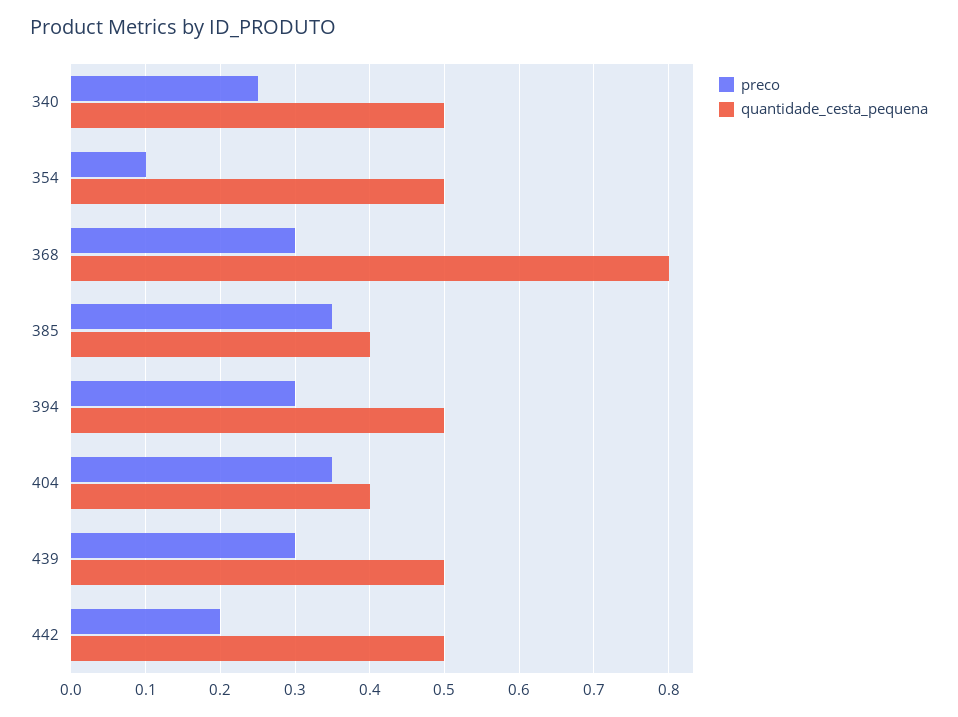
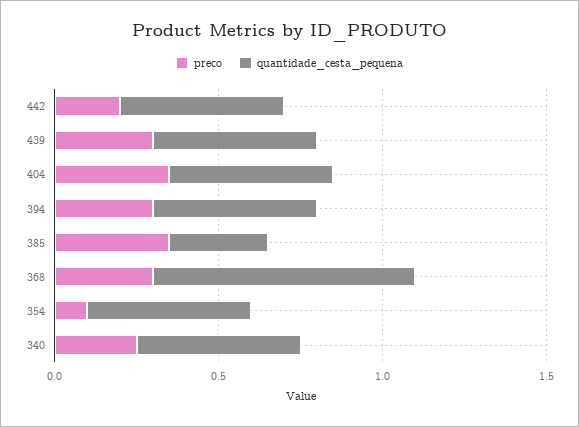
quantidade_cesta_pequena, 385: 0.4 -> 0.3
quantidade_cesta_pequena, 404: 0.4 -> 0.5

